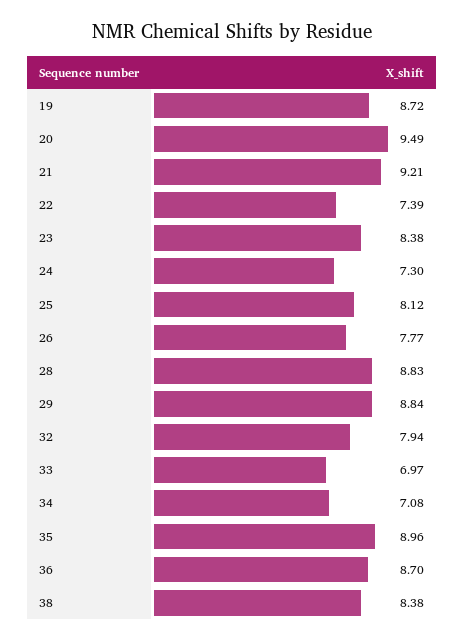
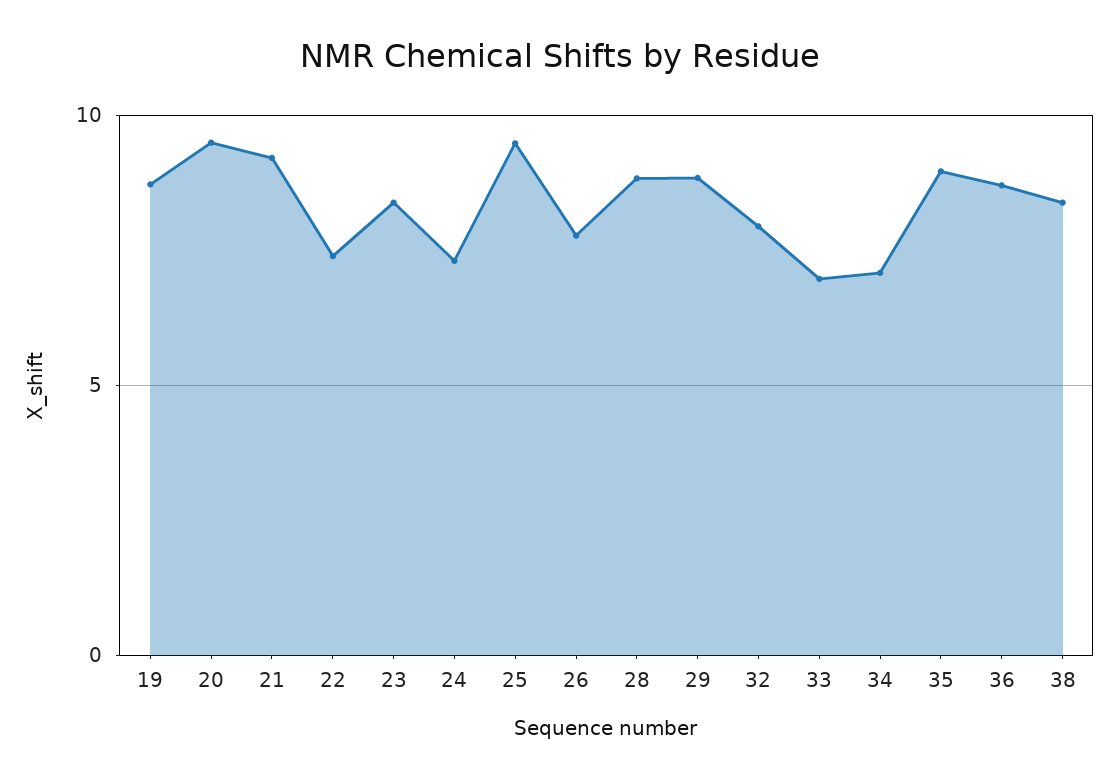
25: 8.12 -> 9.5

